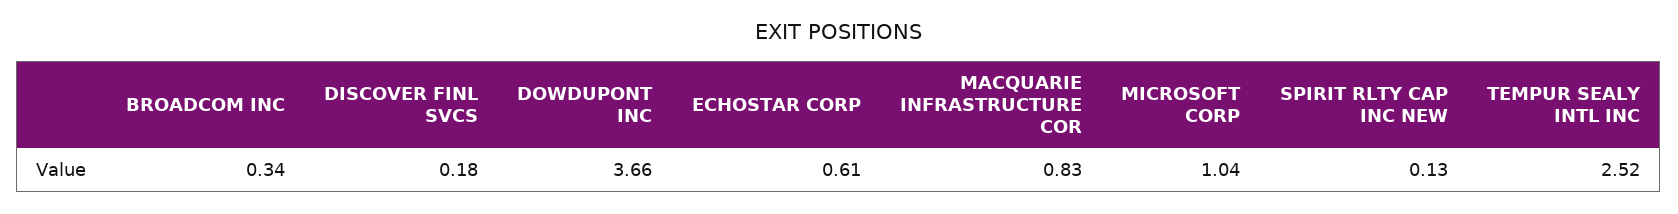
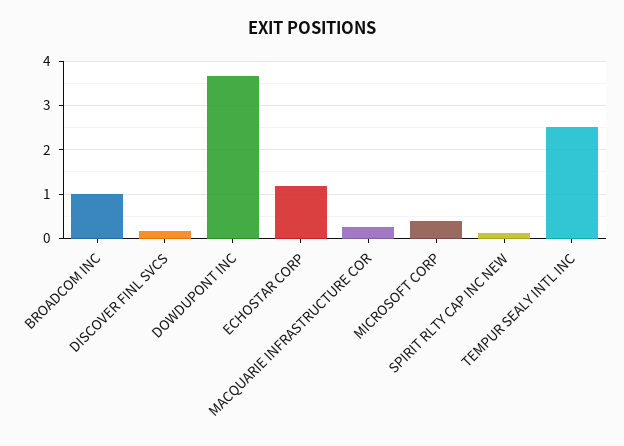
BROADCOM INC: 0.34 -> 1
ECHOSTAR CORP: 0.61 -> 1.2
MACQUARIE INFRASTRUCTURE COR: 0.83 -> 0.2
MICROSOFT CORP: 1.04 -> 0.4

